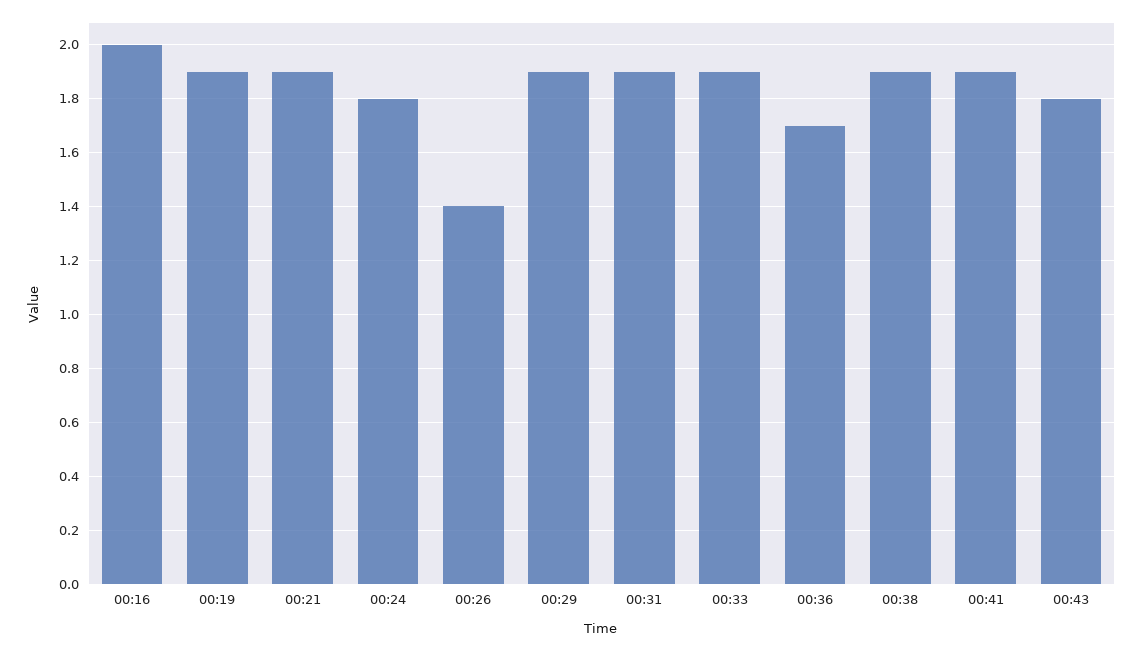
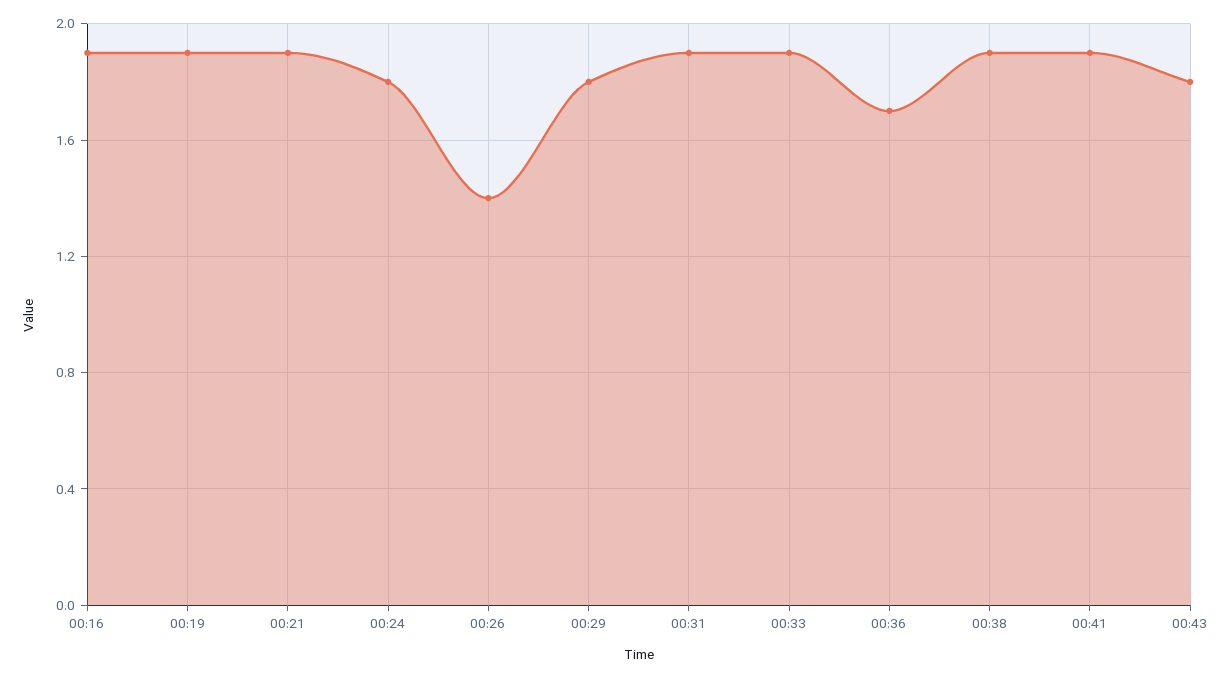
00:16: 2 -> 1.9
00:29: 1.9 -> 1.8

